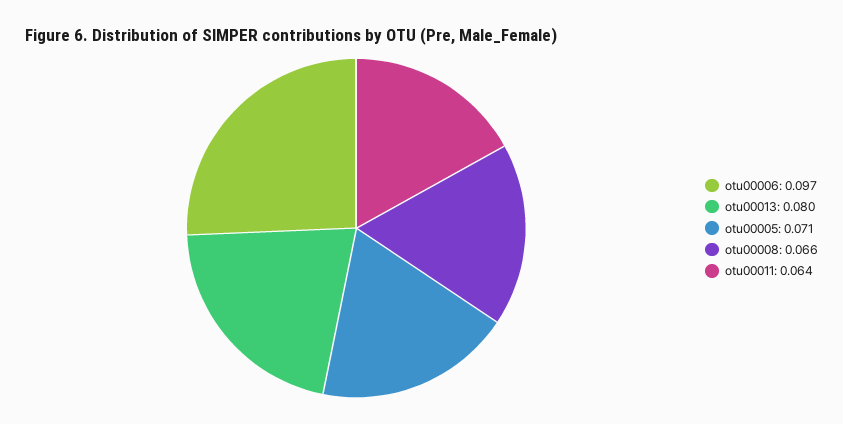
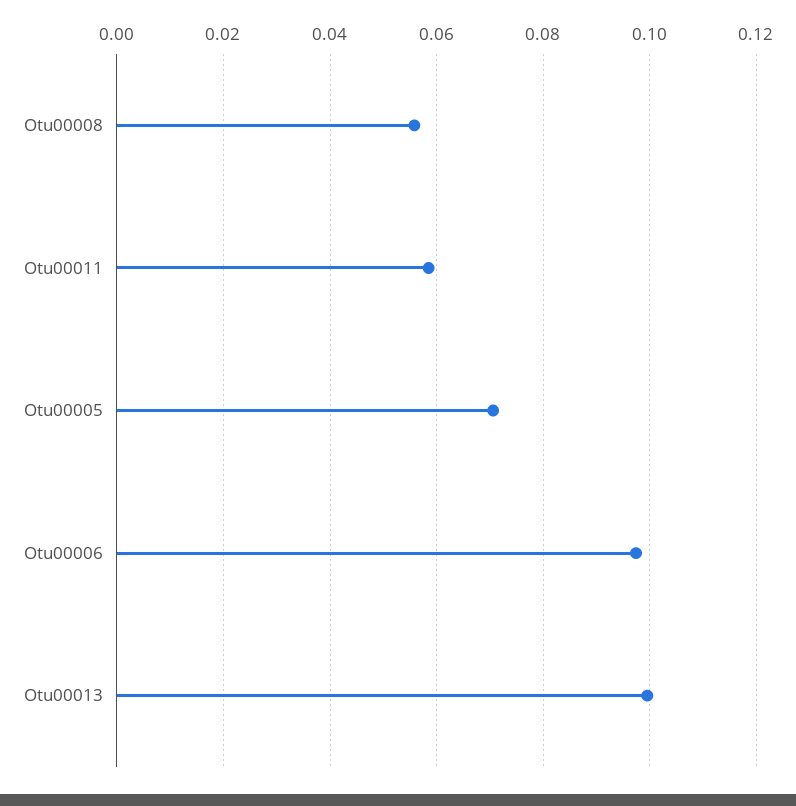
otu00013: 0.08 -> 0.1
otu00008: 0.066 -> 0.056
otu00011: 0.064 -> 0.058

